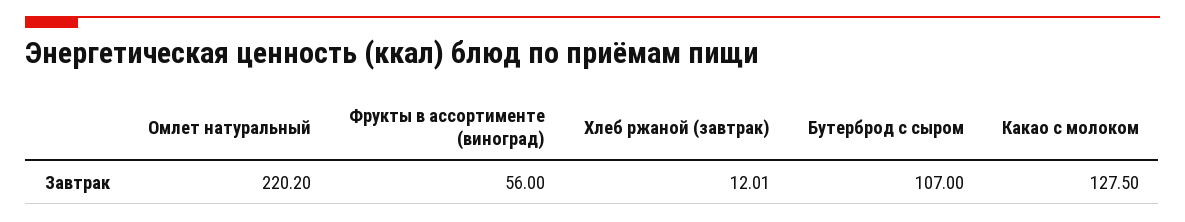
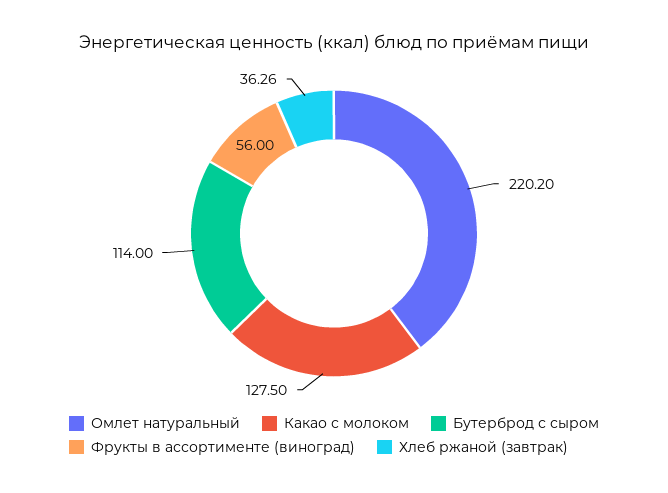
Хлеб ржаной (завтрак): 12.01 -> 36.26
Бутерброд с сыром: 107 -> 114

